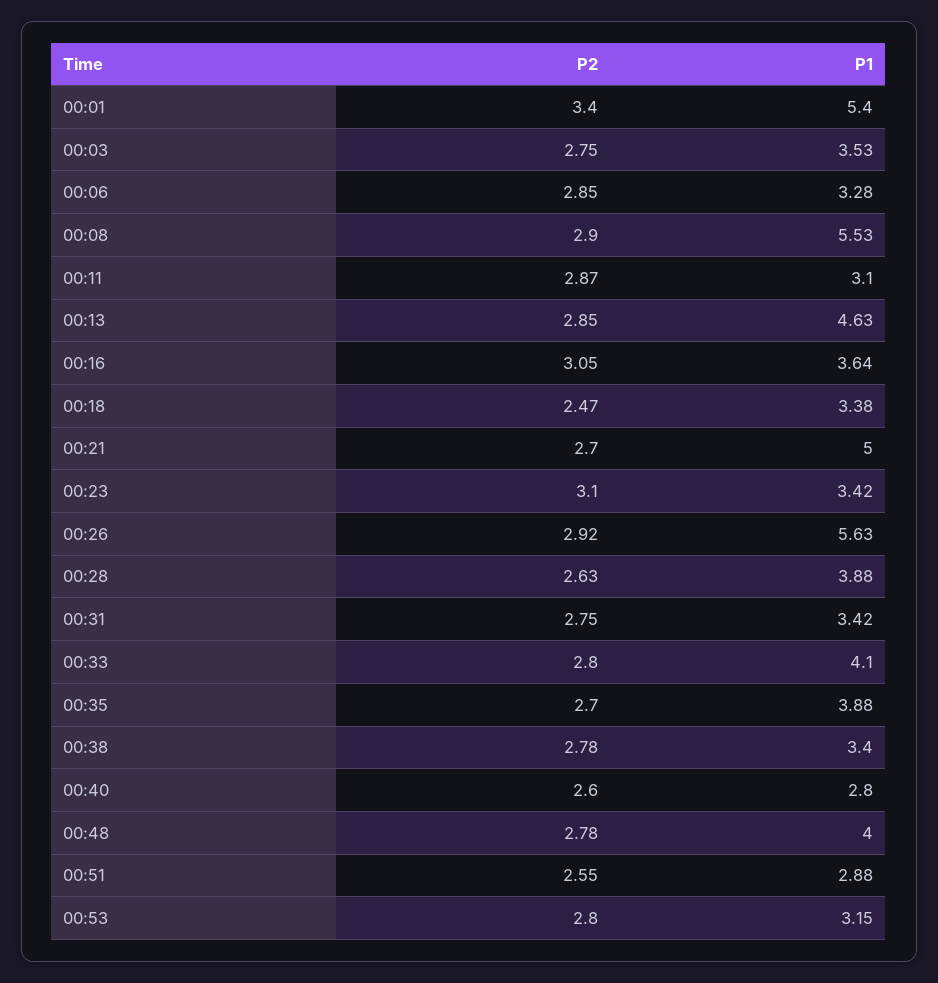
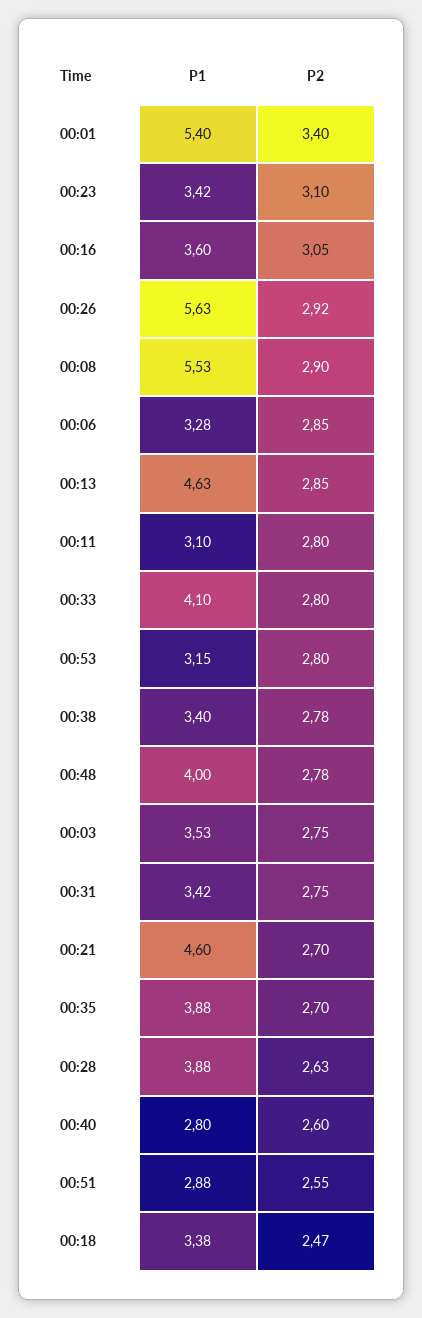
P2, 00:11: 2.87 -> 2.8
P1, 00:16: 3.64 -> 3.6
P1, 00:21: 5 -> 4.6

